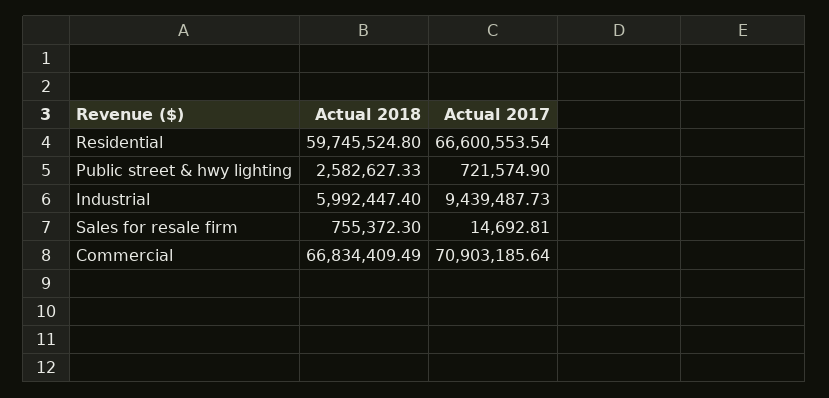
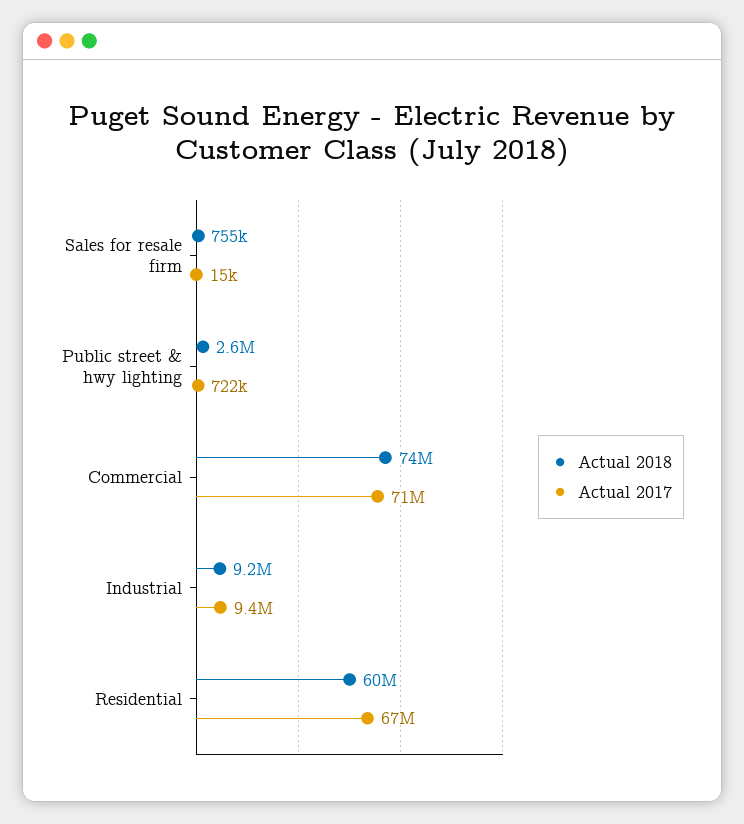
Actual 2018, Industrial: 5992447.4 -> 9200000
Actual 2018, Commercial: 66834409.49 -> 74000000

